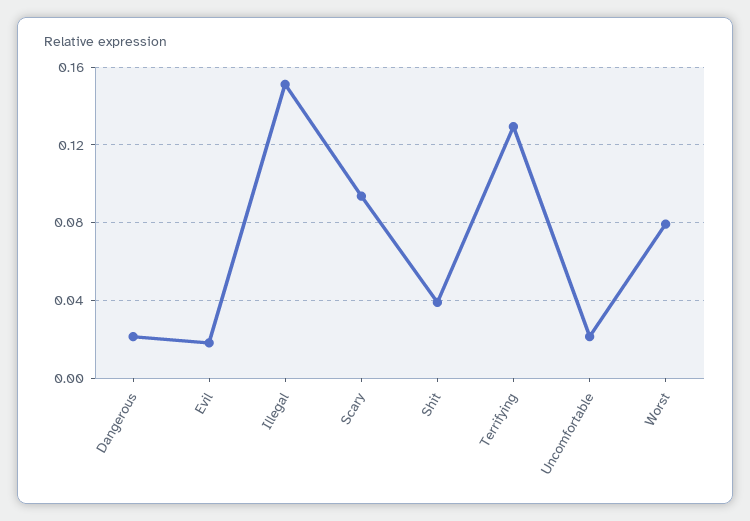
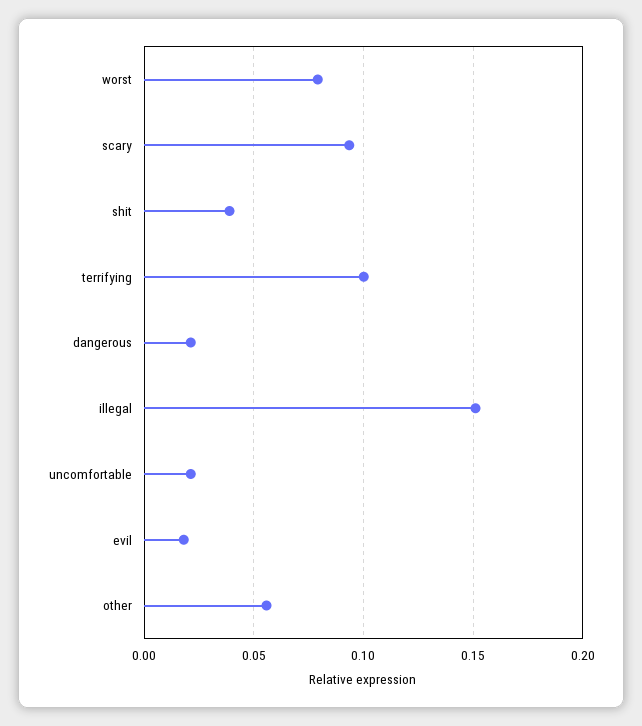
Terrifying: 0.13 -> 0.1
other: none -> 0.055

